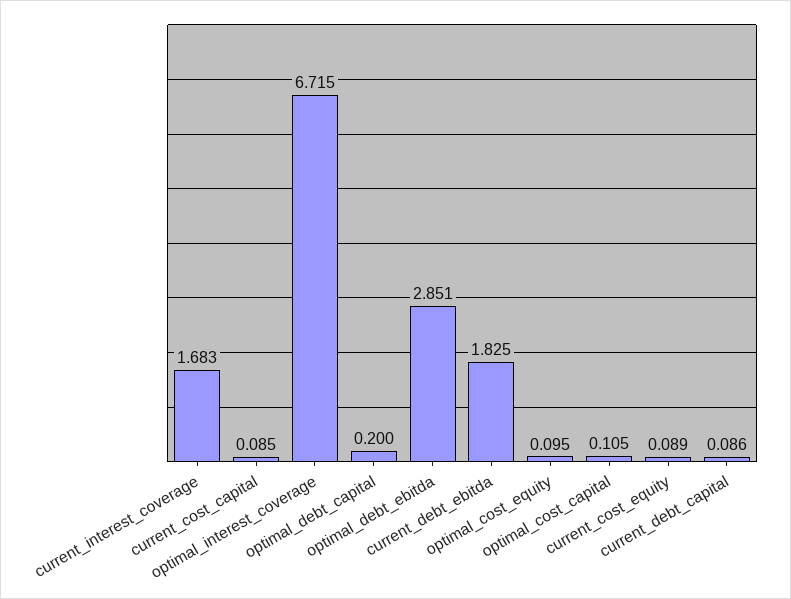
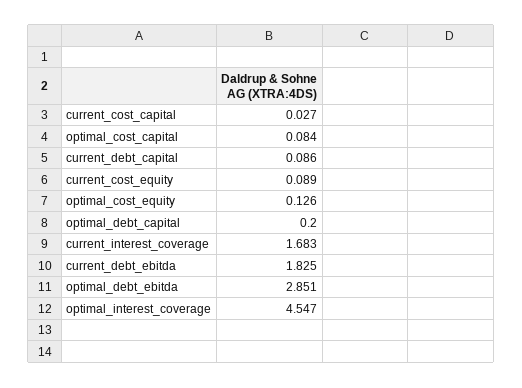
current_cost_capital: 0.085 -> 0.027
optimal_interest_coverage: 6.715 -> 4.547
optimal_cost_equity: 0.095 -> 0.126
optimal_cost_capital: 0.105 -> 0.084

